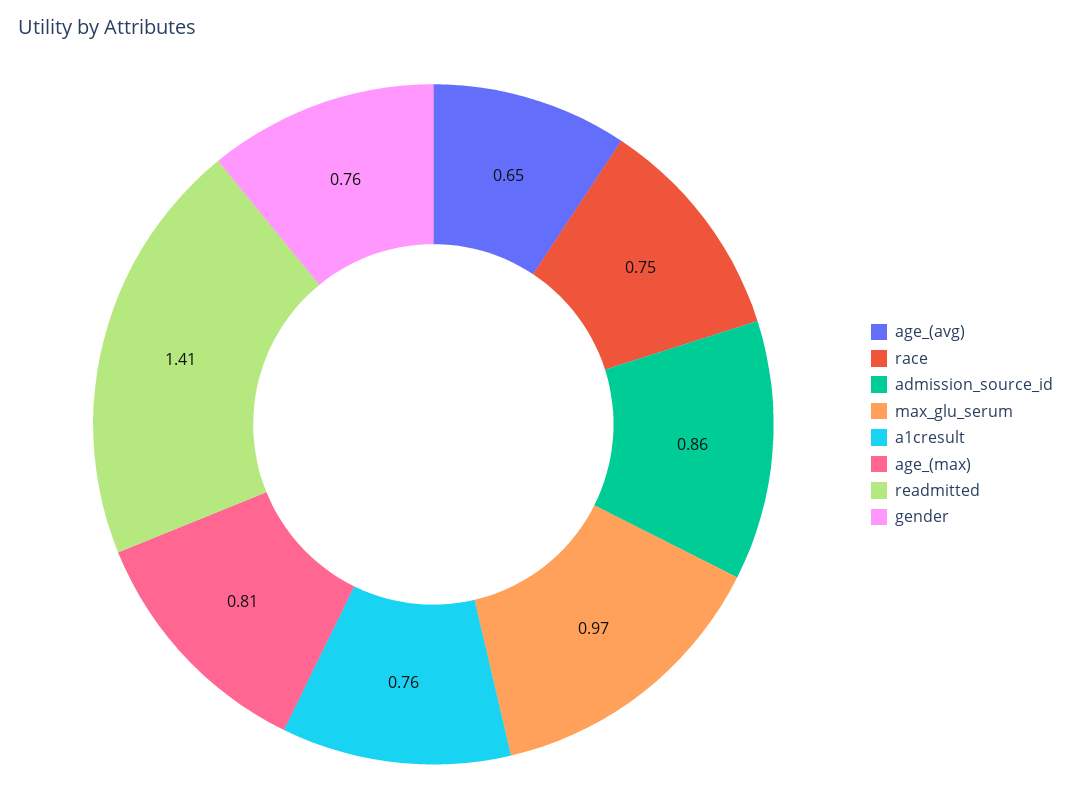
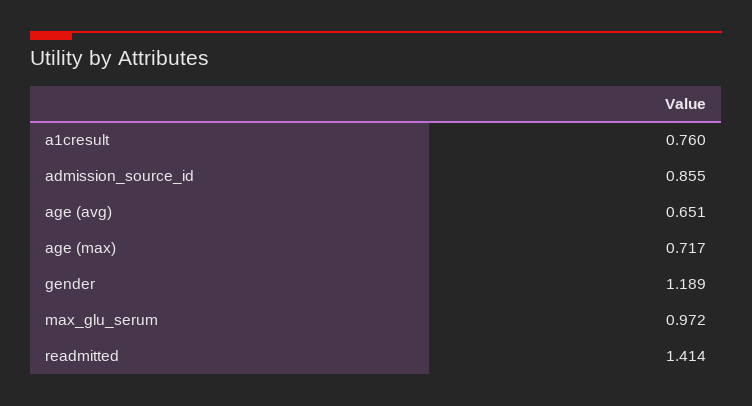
race: 0.75 -> none
age_(max): 0.81 -> 0.717
gender: 0.76 -> 1.189

